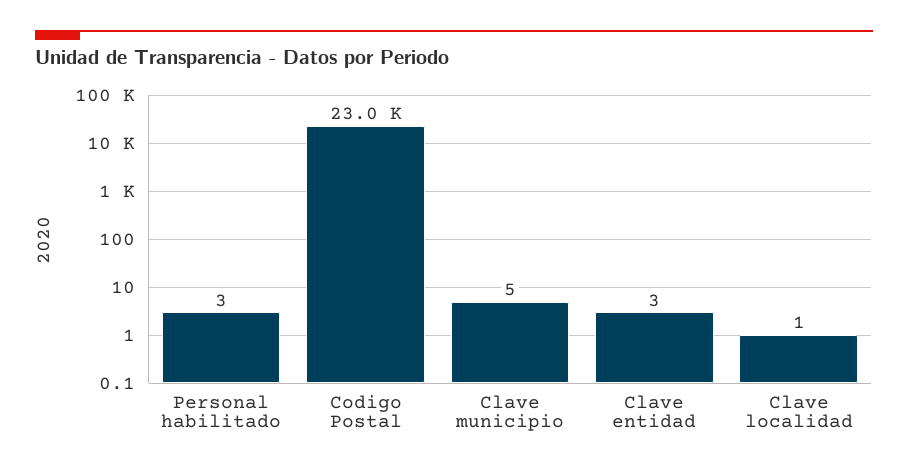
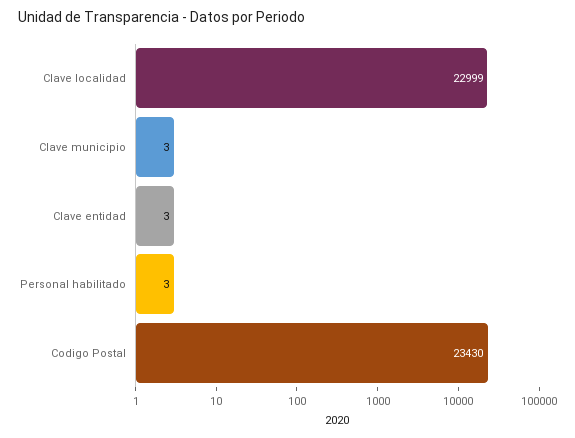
Codigo Postal: 23000 -> 23430
Clave municipio: 5 -> 3
Clave localidad: 1 -> 22999

